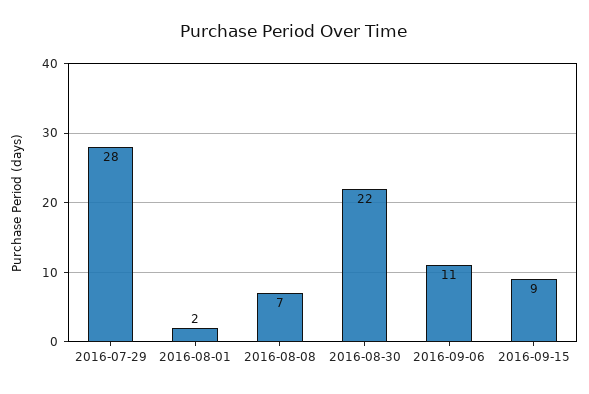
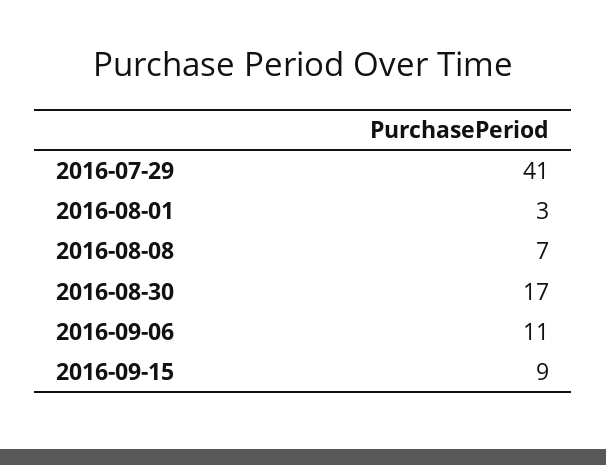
2016-07-29: 28 -> 41
2016-08-01: 2 -> 3
2016-08-30: 22 -> 17

